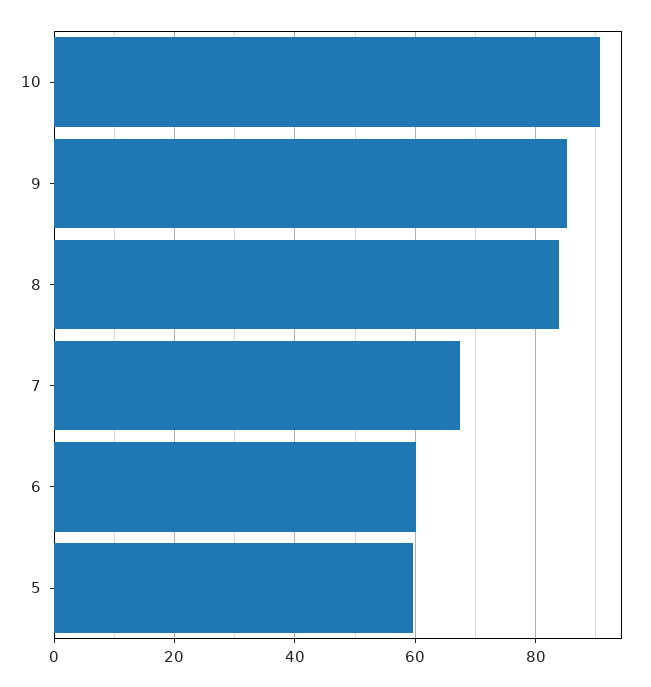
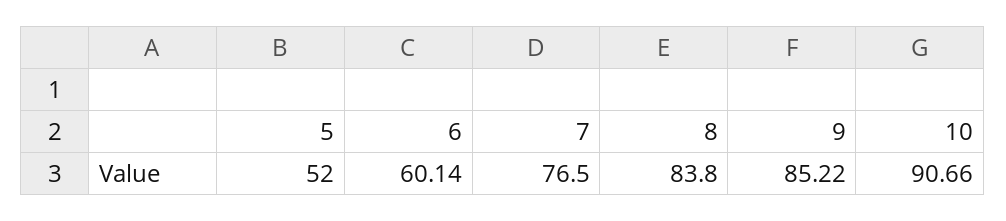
7: 68 -> 76.5
5: 60 -> 52

